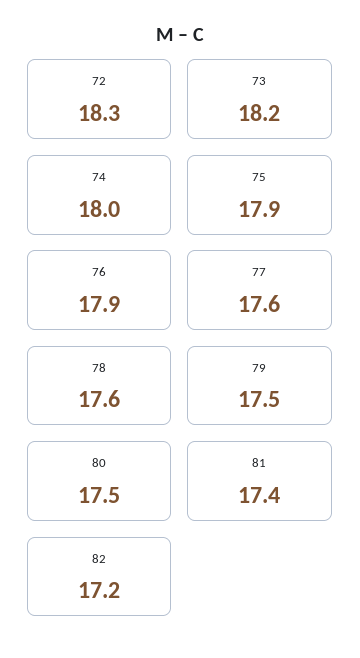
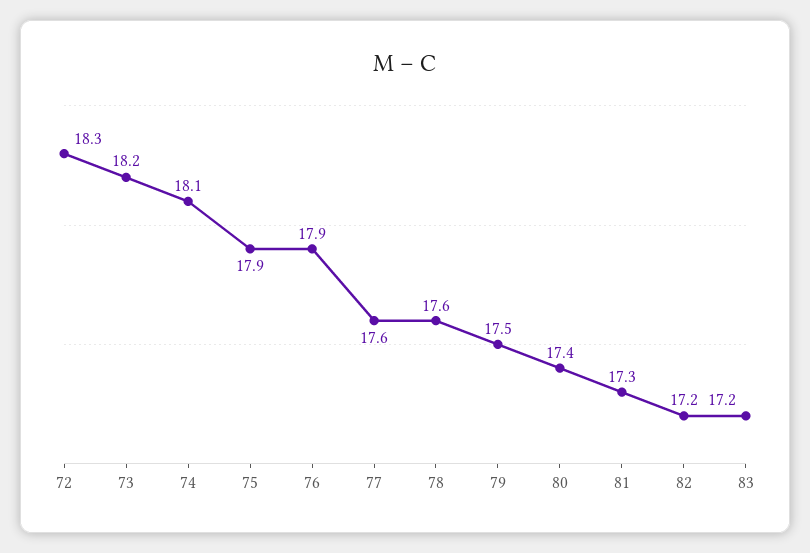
74: 18 -> 18.1
80: 17.5 -> 17.4
81: 17.4 -> 17.3
83: none -> 17.2

